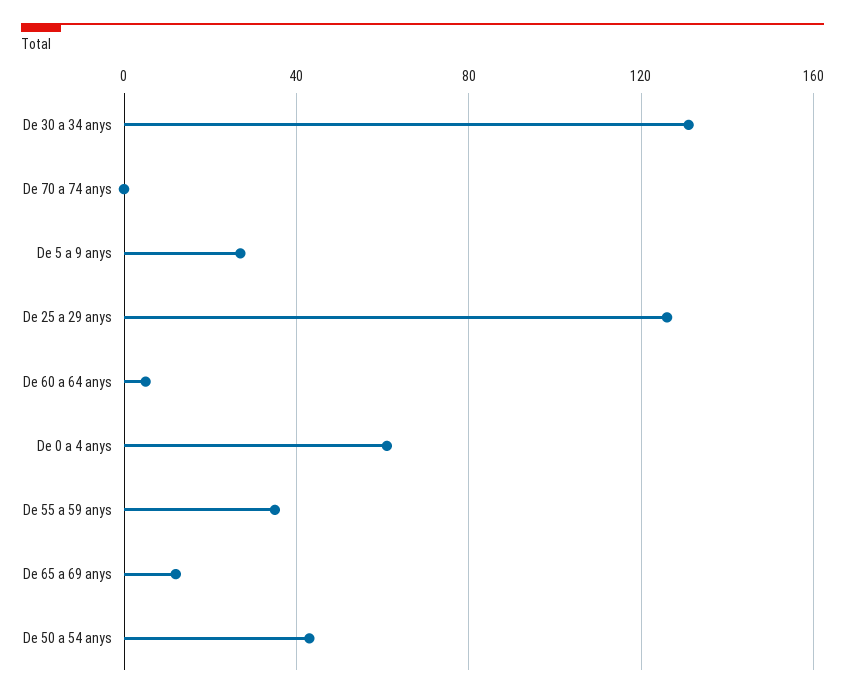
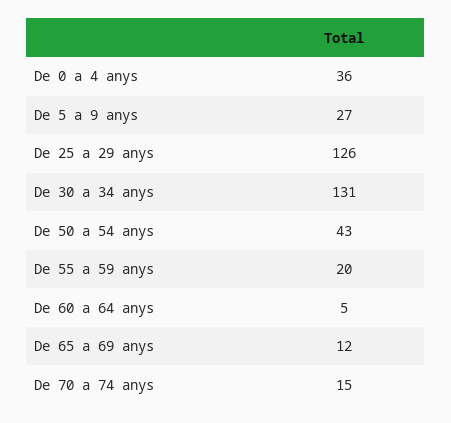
De 70 a 74 anys: 0 -> 15
De 0 a 4 anys: 60 -> 36
De 55 a 59 anys: 35 -> 20

